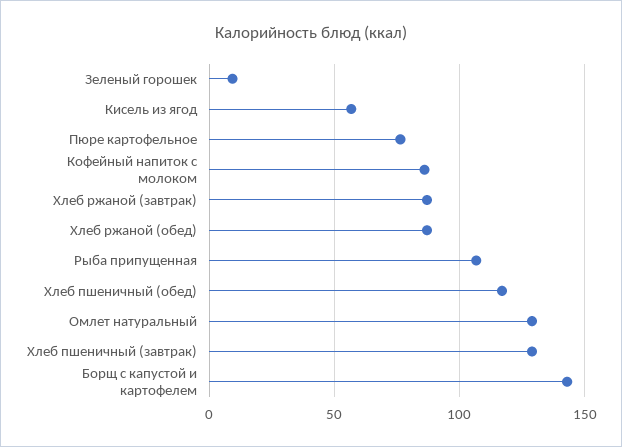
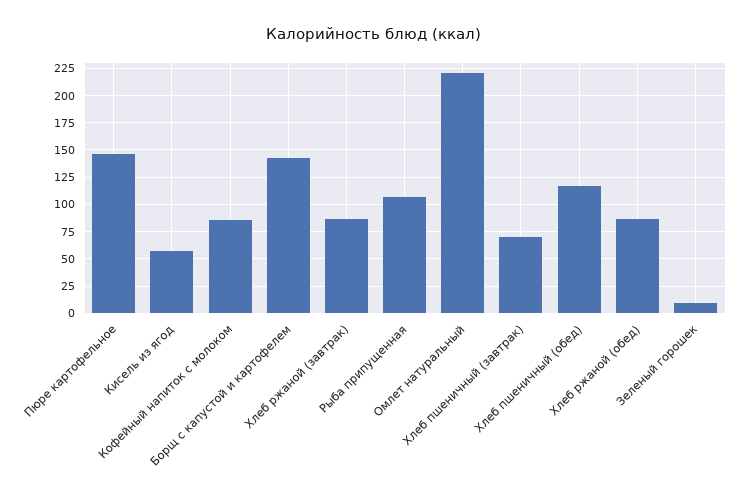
Пюре картофельное: 75 -> 150
Омлет натуральный: 130 -> 225
Хлеб пшеничный (завтрак): 130 -> 75

